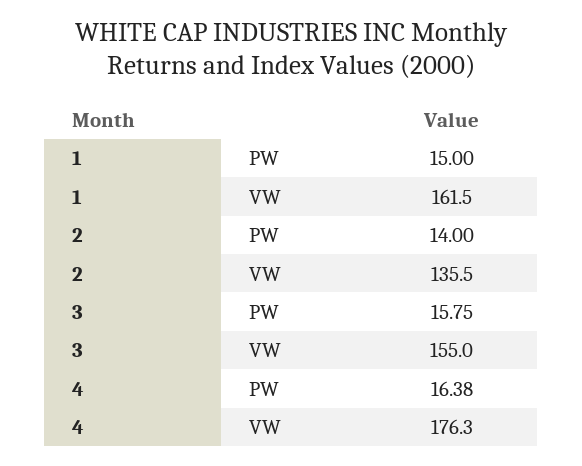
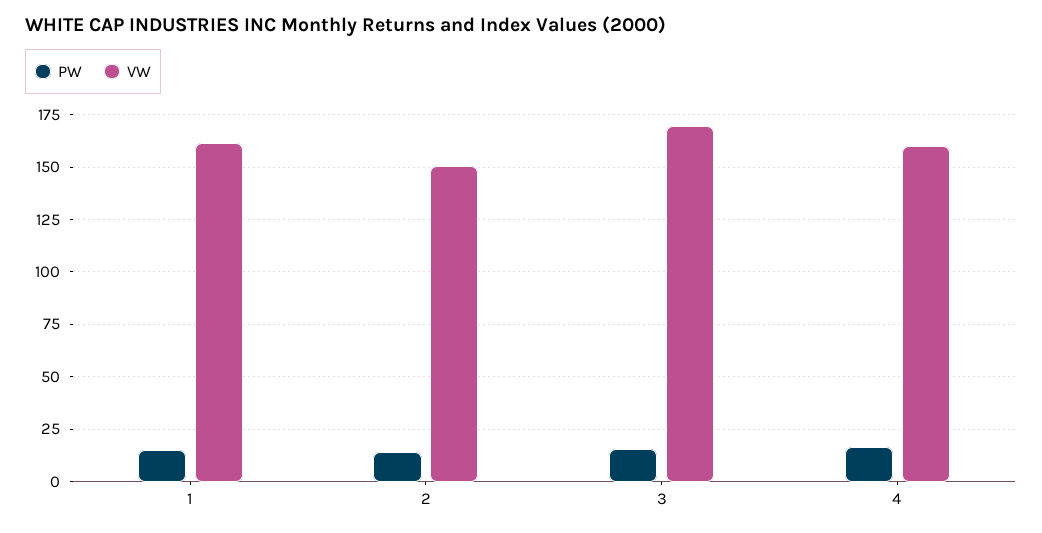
VW, 2: 135.5 -> 150
VW, 3: 155 -> 170
VW, 4: 176.3 -> 160

